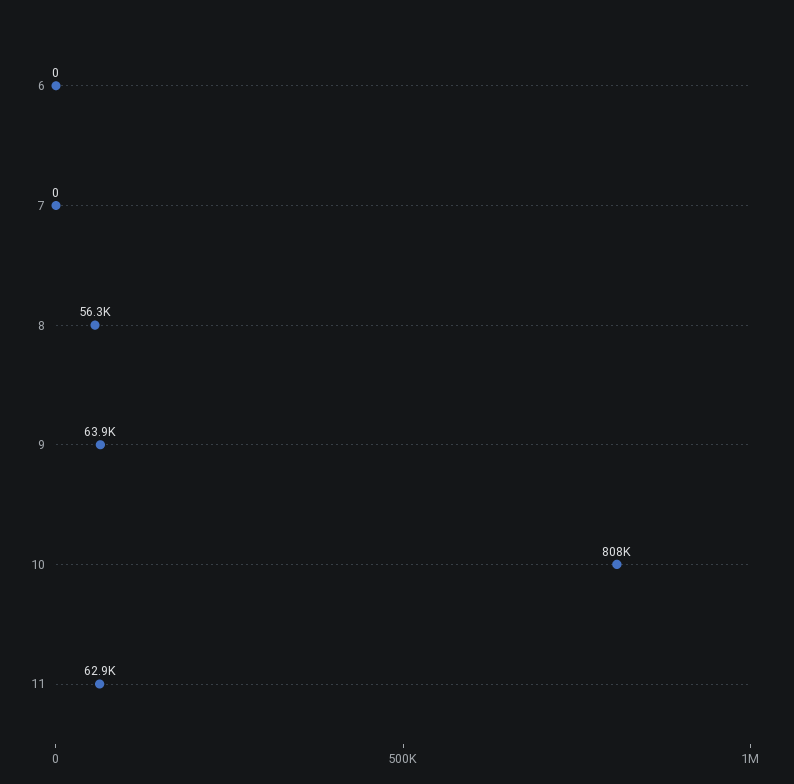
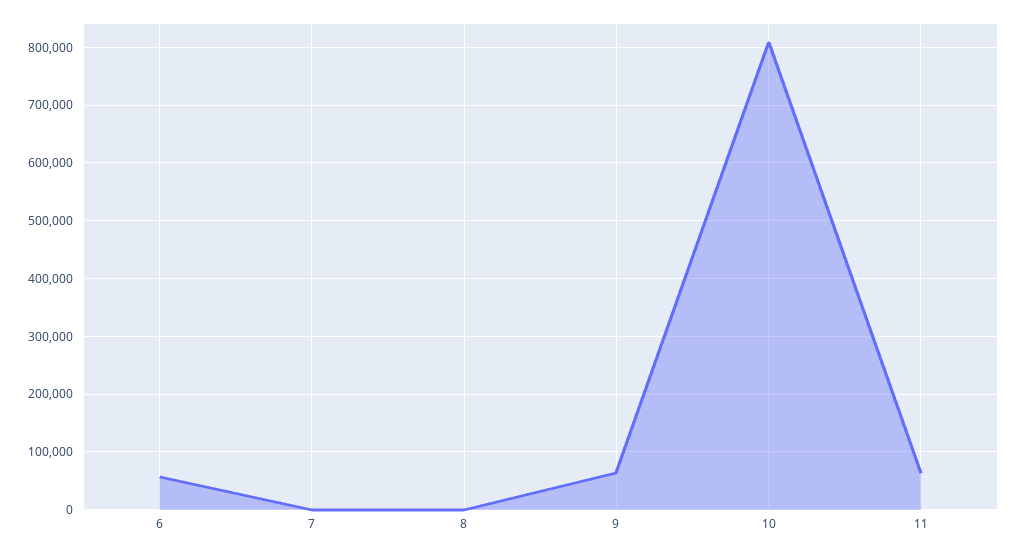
6: 0 -> 60000
8: 56300 -> 0

